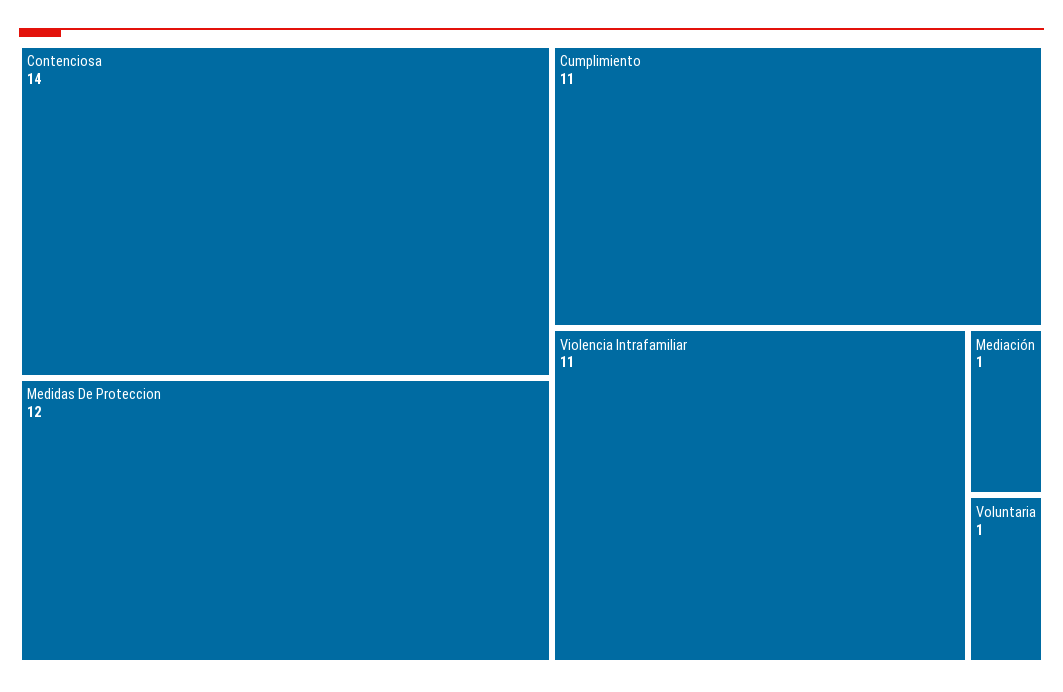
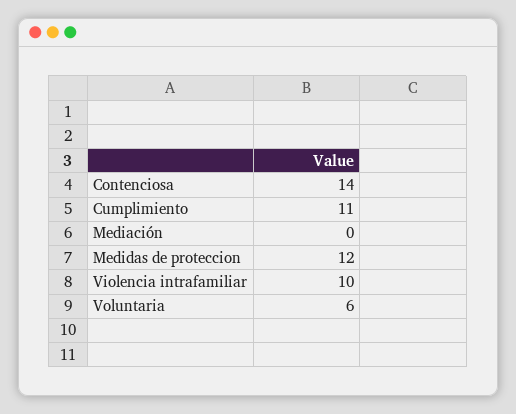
Violencia Intrafamiliar: 11 -> 10
Mediación: 1 -> 0
Voluntaria: 1 -> 6

